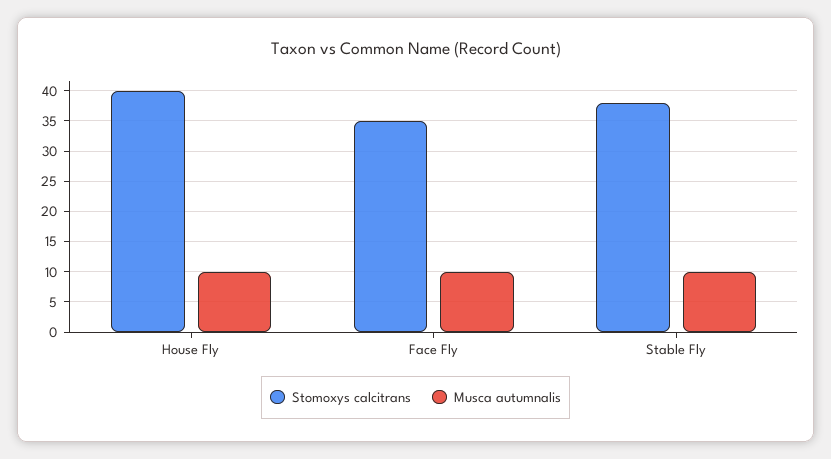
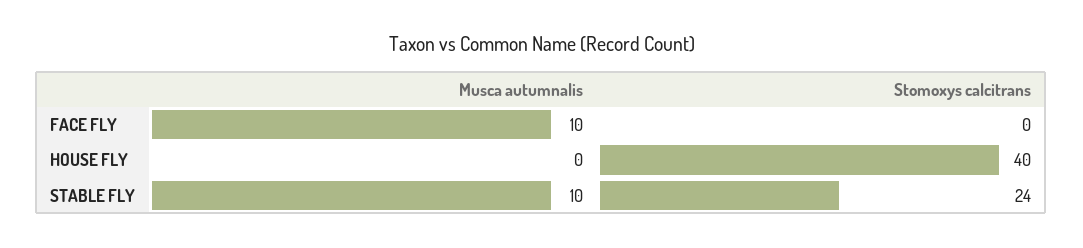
Musca autumnalis, House Fly: 10 -> 0
Stomoxys calcitrans, Face Fly: 35 -> 0
Stomoxys calcitrans, Stable Fly: 38 -> 24

